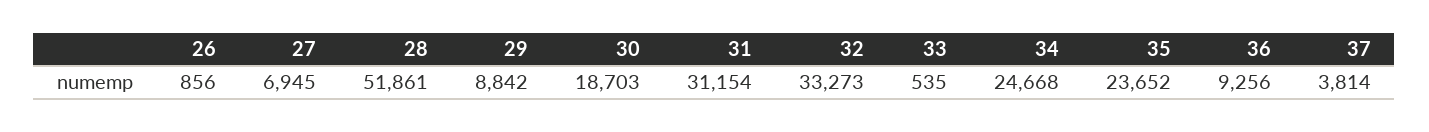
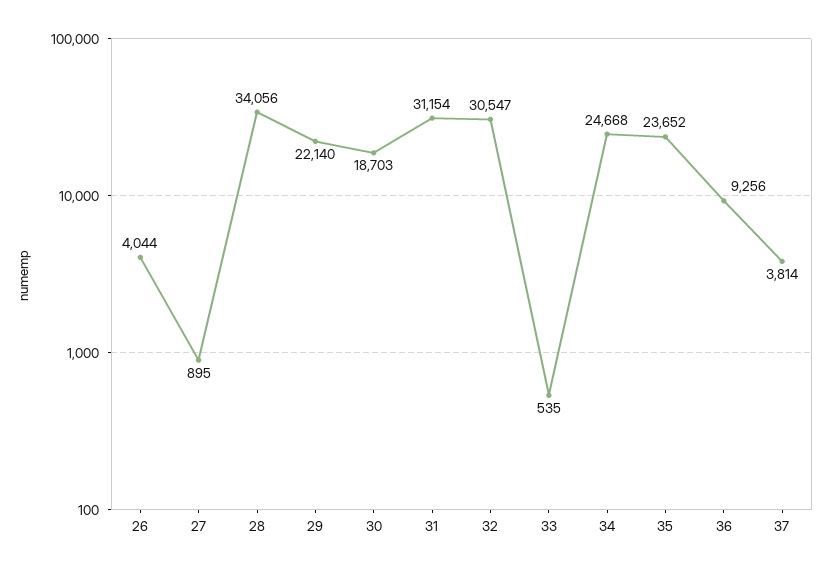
26: 856 -> 4044
27: 6945 -> 895
28: 51861 -> 34056
29: 8842 -> 22140
32: 33273 -> 30547

